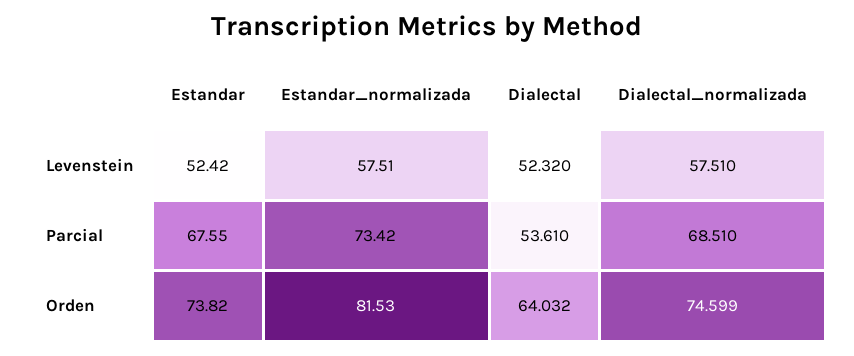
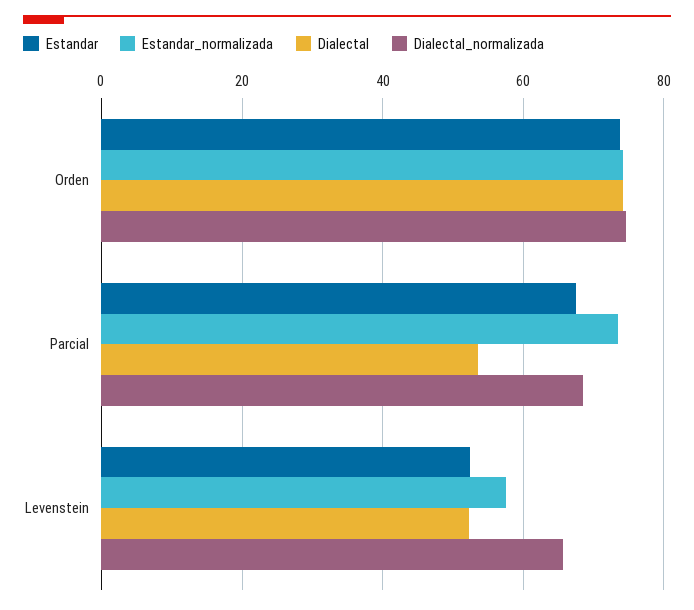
Dialectal_normalizada, Levenstein: 57.51 -> 66
Estandar_normalizada, Orden: 81.53 -> 74
Dialectal, Orden: 64.032 -> 74

